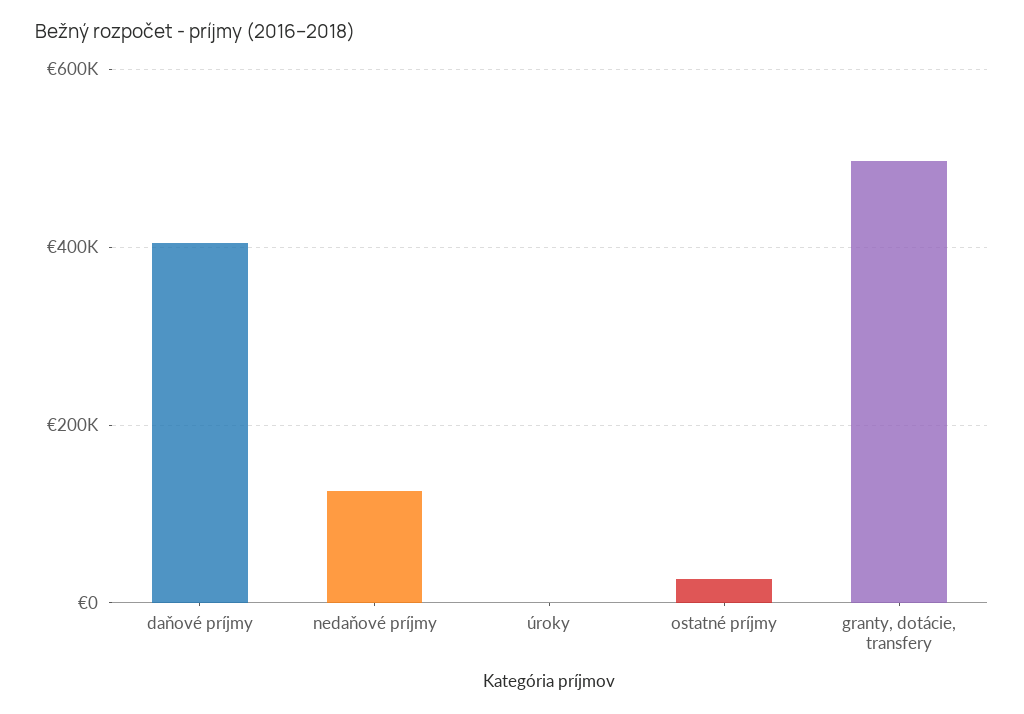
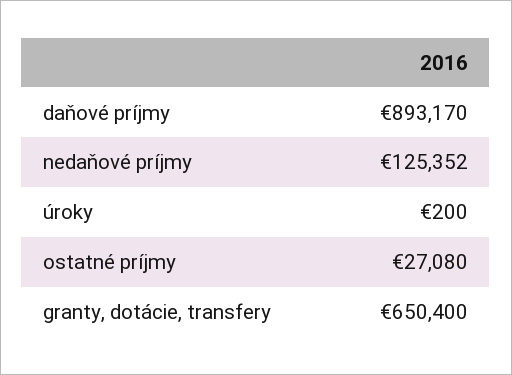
daňové príjmy: 400000 -> 893170
granty, dotácie, transfery: 500000 -> 650400

